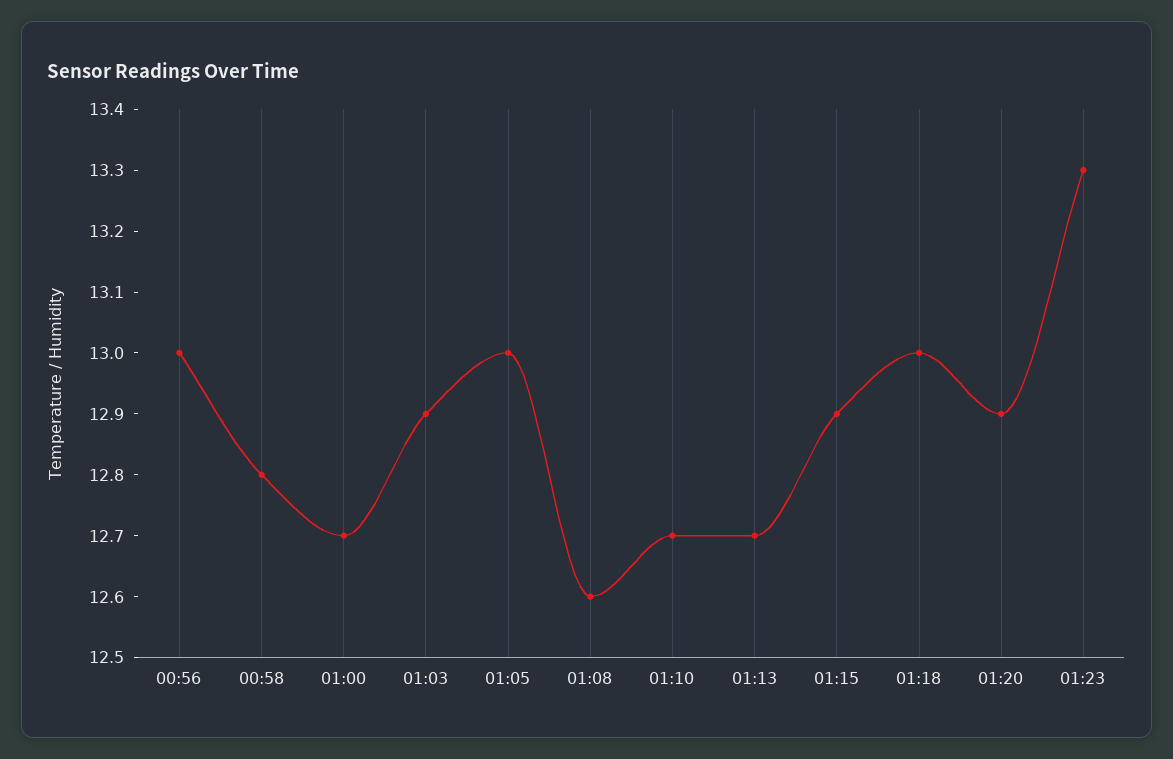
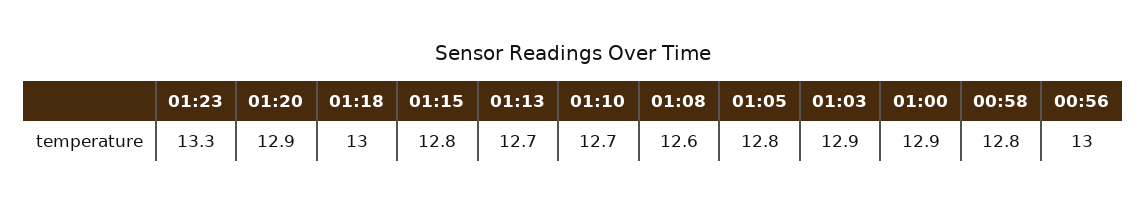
01:00: 12.7 -> 12.9
01:05: 13 -> 12.8
01:15: 12.9 -> 12.8

